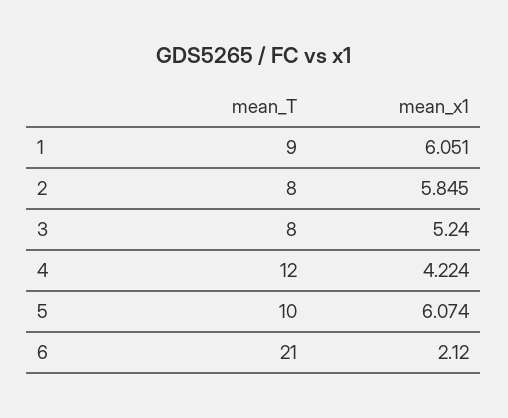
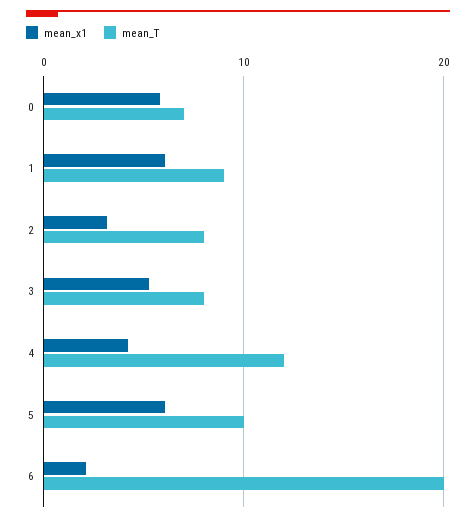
mean_x1, 2: 5.845 -> 3
mean_T, 6: 21 -> 20
mean_x1, 0: none -> 6
mean_T, 0: none -> 7

